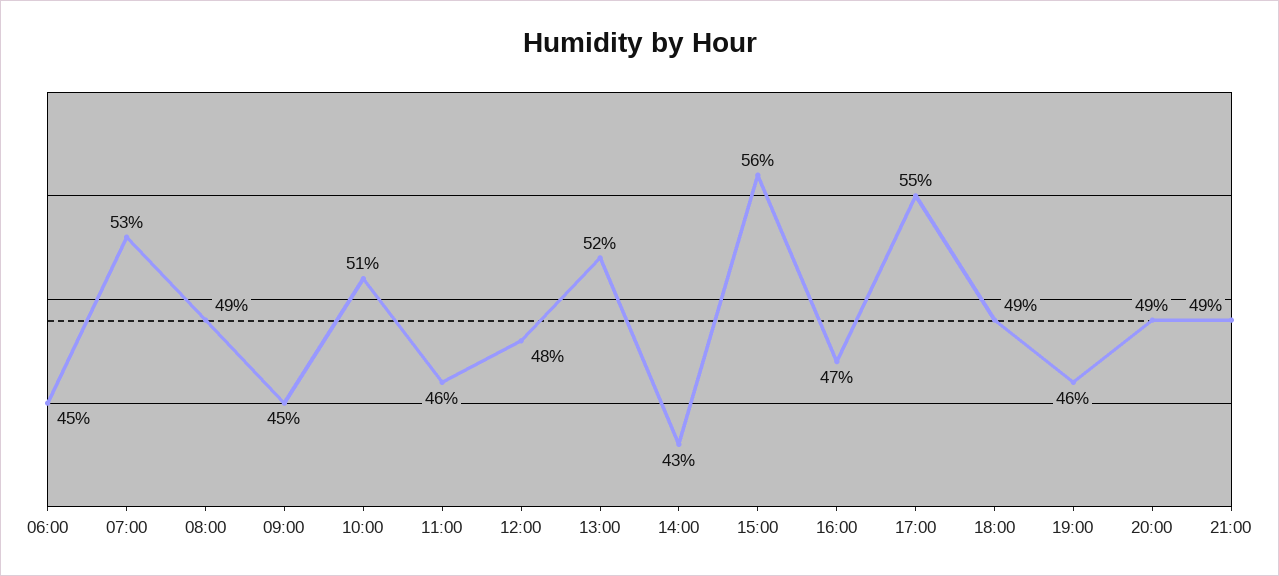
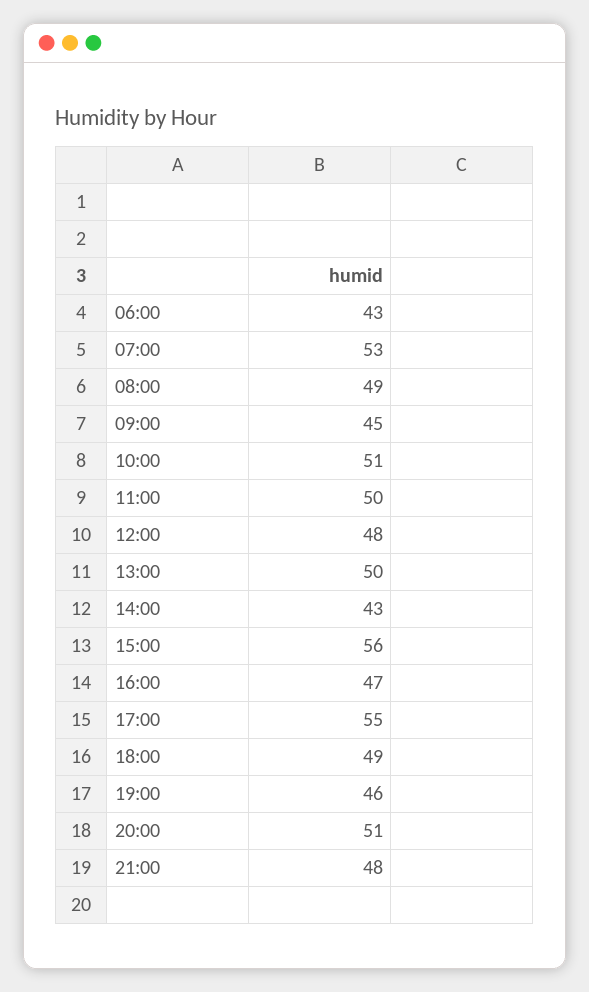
06:00: 45 -> 43
11:00: 46 -> 50
13:00: 52 -> 50
20:00: 49 -> 51
21:00: 49 -> 48

